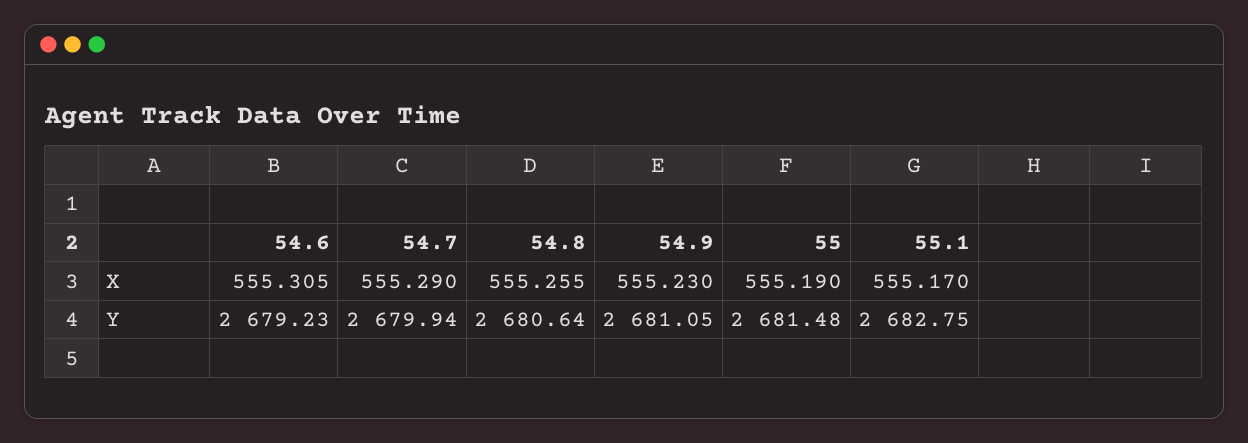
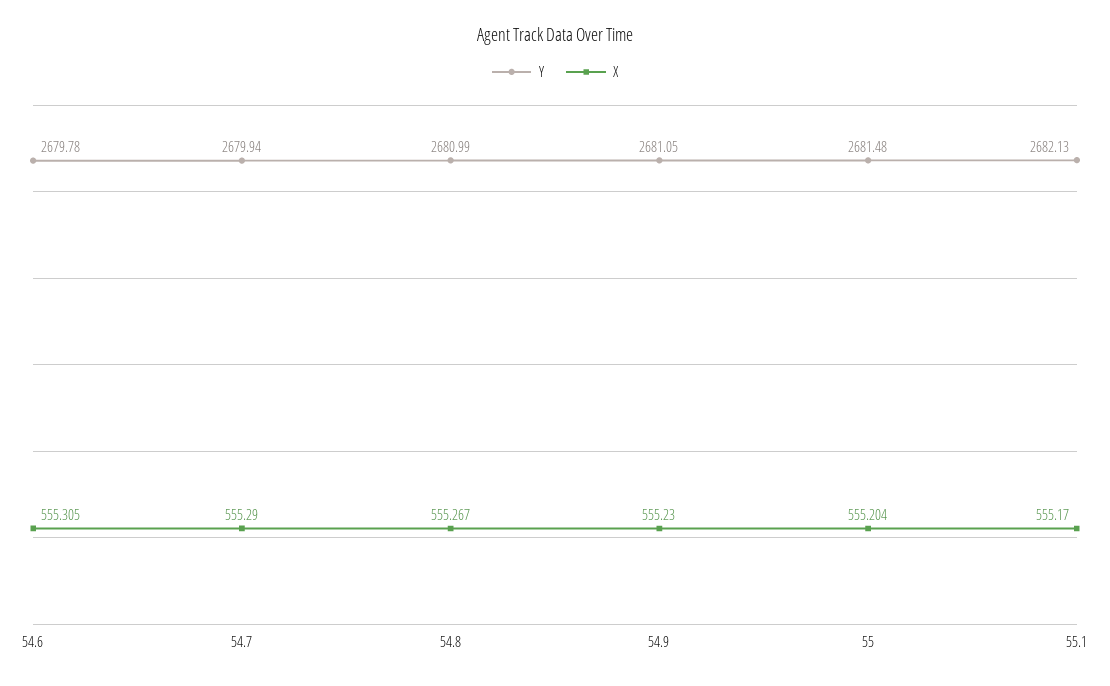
X, 54.8: 555.255 -> 555.267
X, 55: 555.19 -> 555.204
Y, 54.6: 2679.23 -> 2679.78
Y, 54.8: 2680.64 -> 2680.99
Y, 55.1: 2682.75 -> 2682.13

